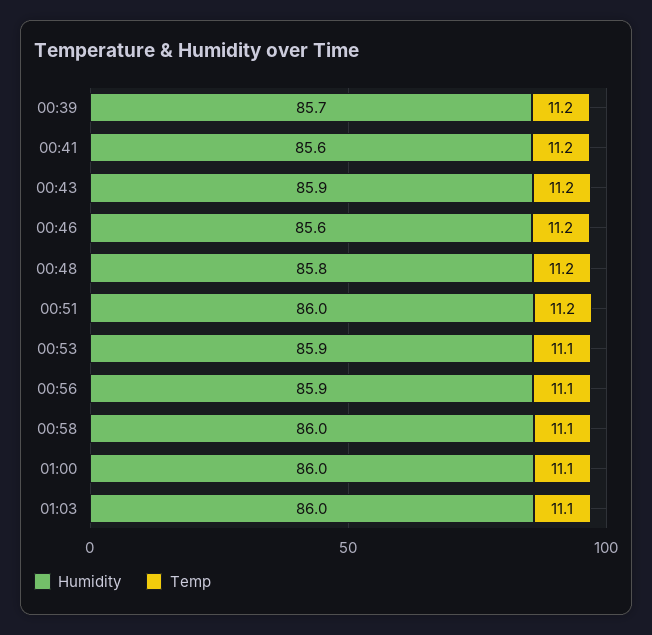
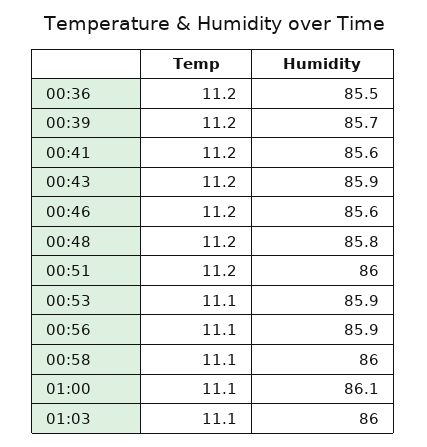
Humidity, 01:00: 86 -> 86.1
Temp, 00:36: none -> 11.2
Humidity, 00:36: none -> 85.5

